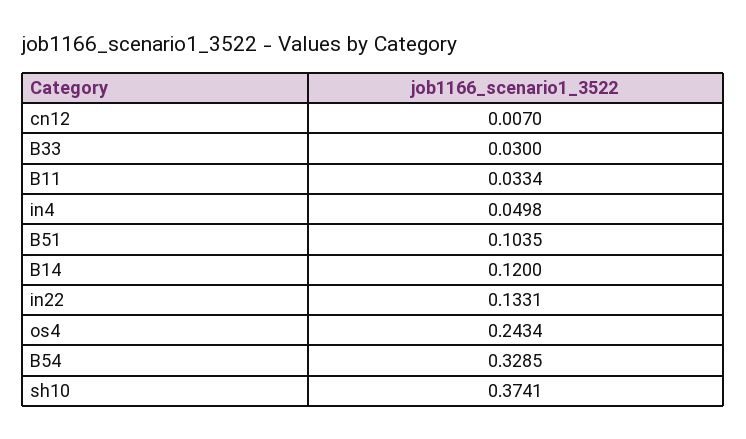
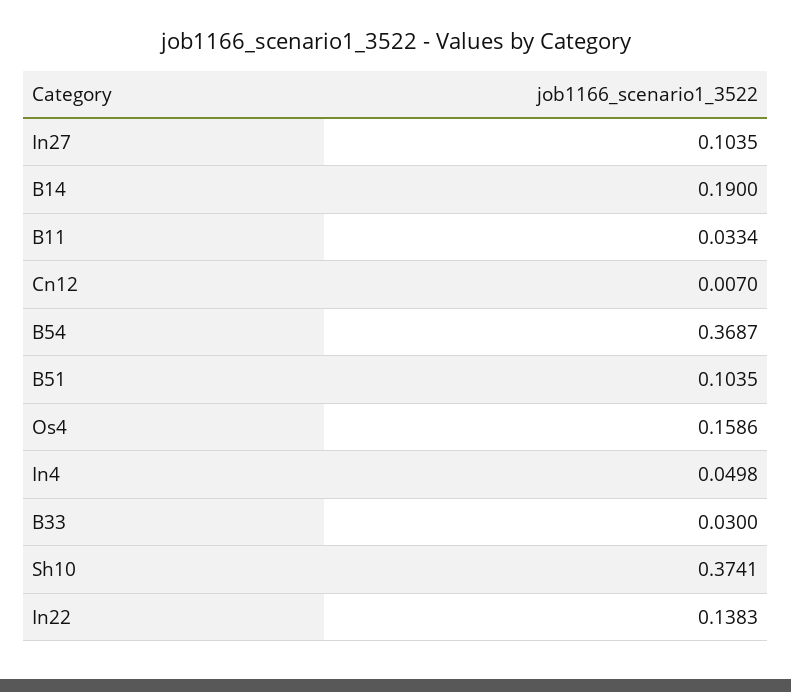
B14: 0.12 -> 0.19
in22: 0.1331 -> 0.1383
os4: 0.2434 -> 0.1586
B54: 0.3285 -> 0.3687
In27: none -> 0.1035

